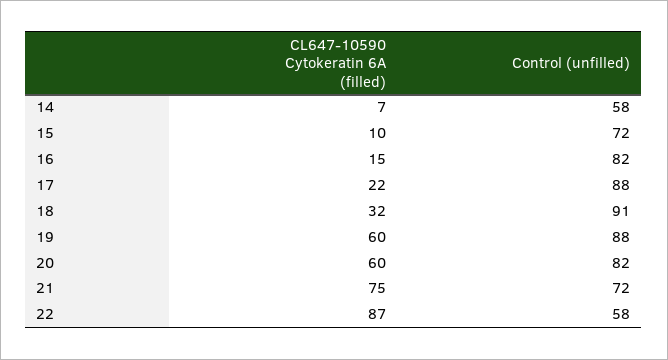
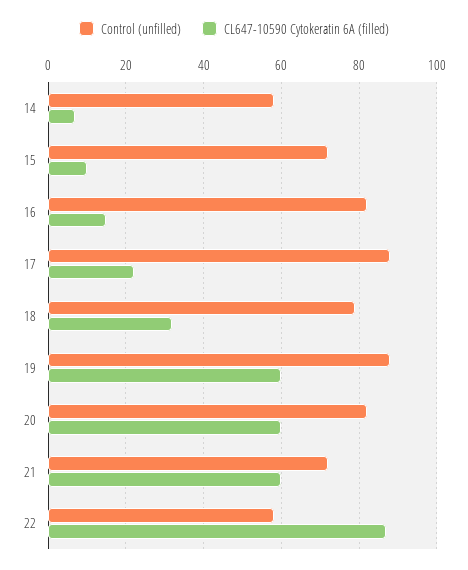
Control (unfilled), 18: 91 -> 80
CL647-10590 Cytokeratin 6A (filled), 21: 75 -> 60

